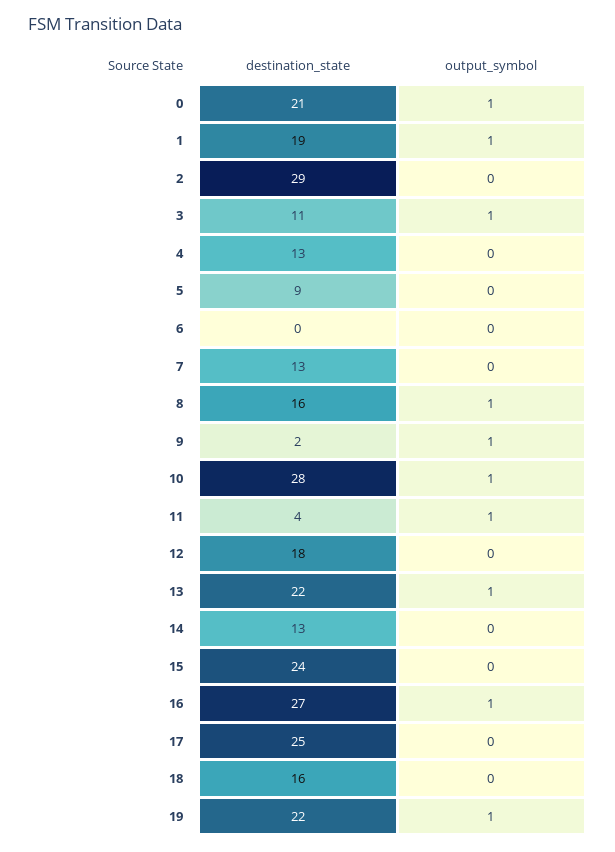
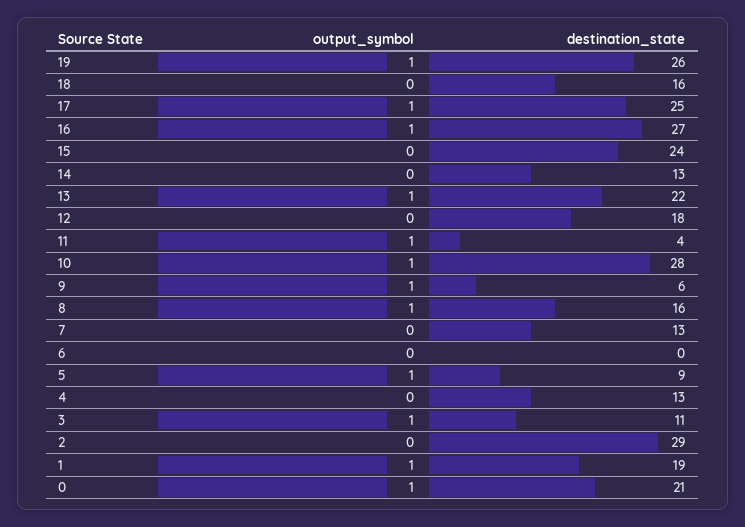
output_symbol, 5: 0 -> 1
destination_state, 9: 2 -> 6
output_symbol, 17: 0 -> 1
destination_state, 19: 22 -> 26

